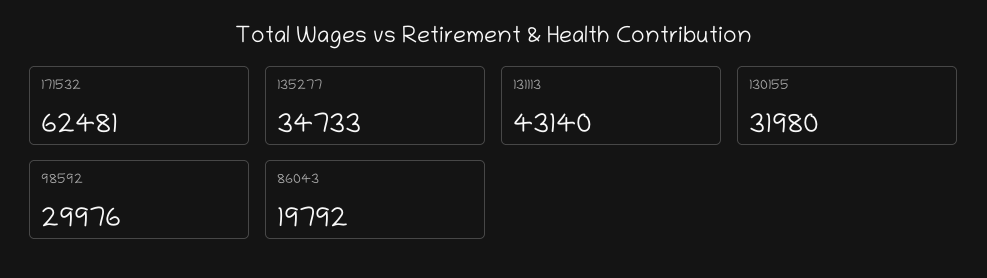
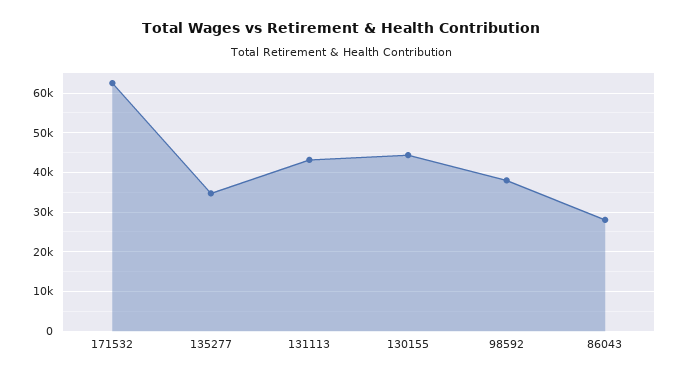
130155: 31980 -> 44000
98592: 29976 -> 38000
86043: 19792 -> 28000

